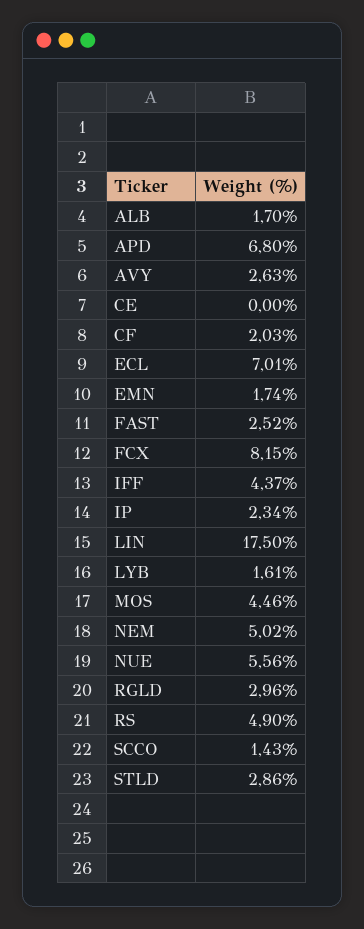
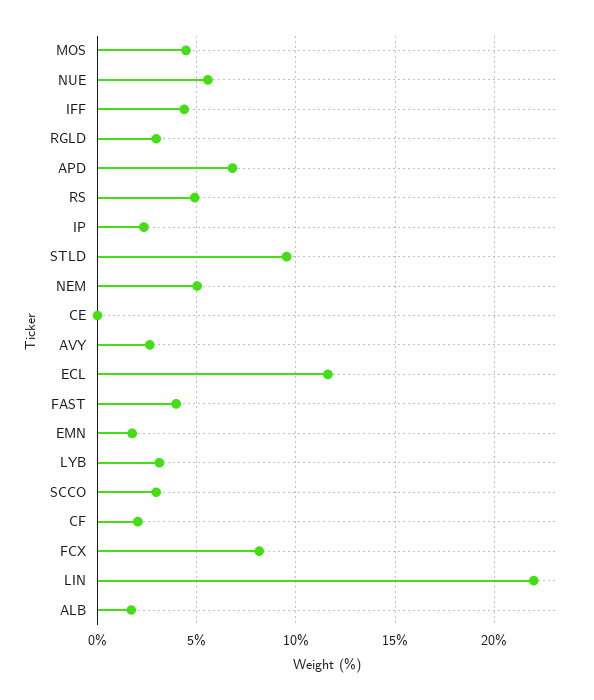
ECL: 7.01 -> 11.5
FAST: 2.52 -> 4
LIN: 17.5 -> 22
LYB: 1.61 -> 3
SCCO: 1.43 -> 3
STLD: 2.86 -> 9.5

